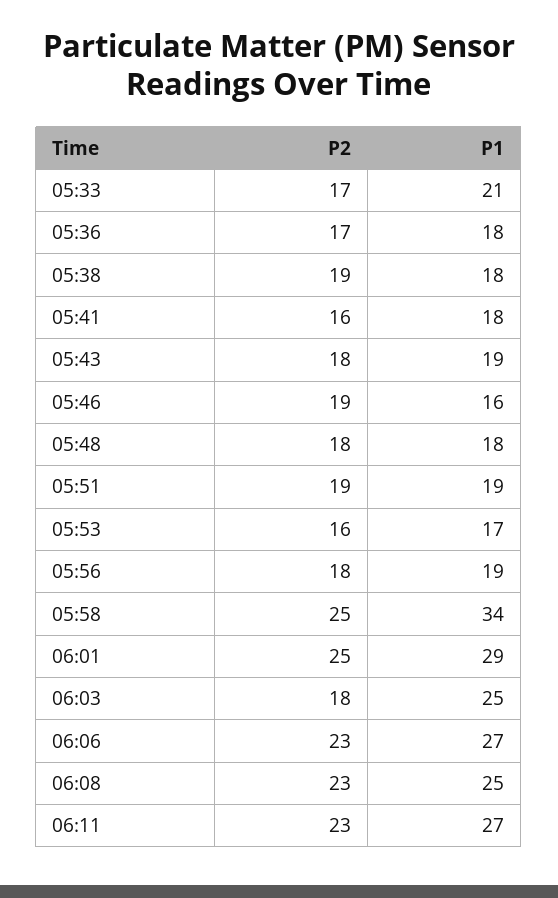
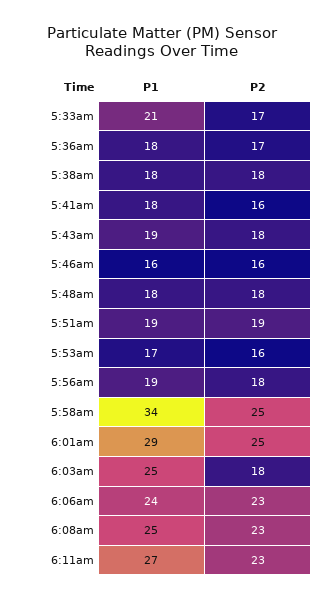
P2, 05:38: 19 -> 18
P2, 05:46: 19 -> 16
P1, 06:06: 27 -> 24

